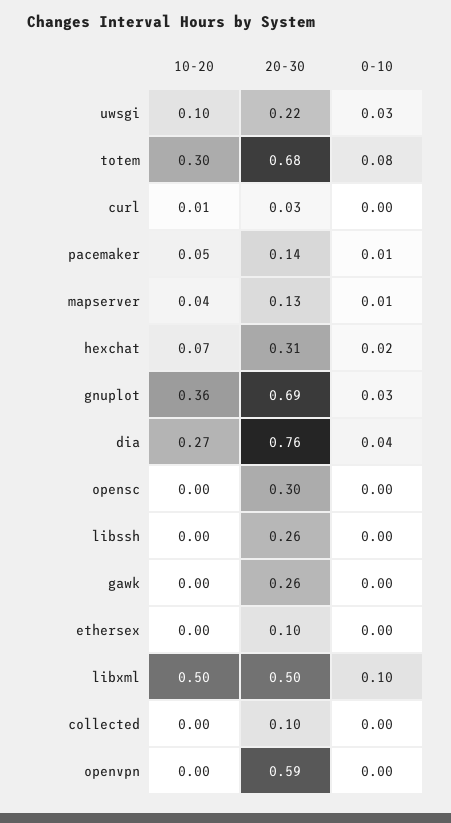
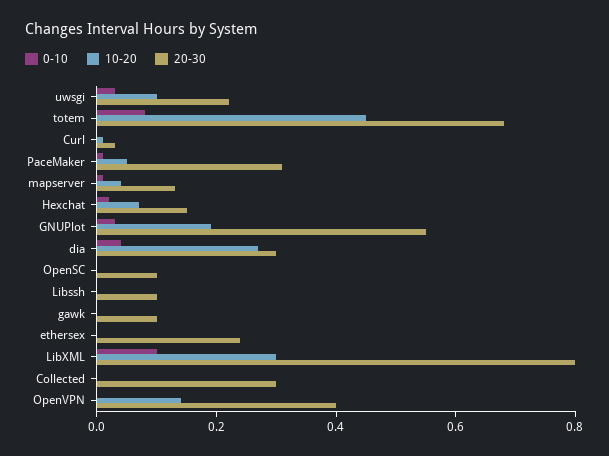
10-20, totem: 0.3 -> 0.45
20-30, pacemaker: 0.14 -> 0.3
20-30, hexchat: 0.31 -> 0.15
10-20, gnuplot: 0.36 -> 0.2
20-30, gnuplot: 0.69 -> 0.55
20-30, dia: 0.76 -> 0.3
20-30, opensc: 0.3 -> 0.1
20-30, libssh: 0.26 -> 0.1
20-30, gawk: 0.26 -> 0.1
20-30, ethersex: 0.1 -> 0.25
10-20, libxml: 0.5 -> 0.3
20-30, libxml: 0.5 -> 0.8
20-30, collected: 0.1 -> 0.3
10-20, openvpn: 0 -> 0.15
20-30, openvpn: 0.59 -> 0.4

